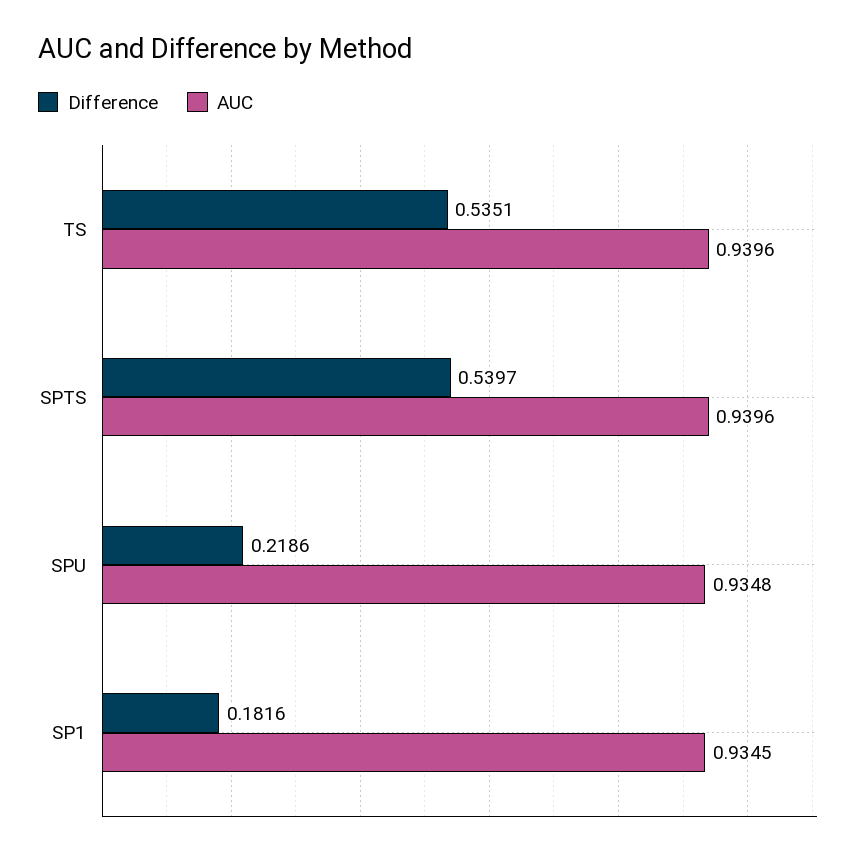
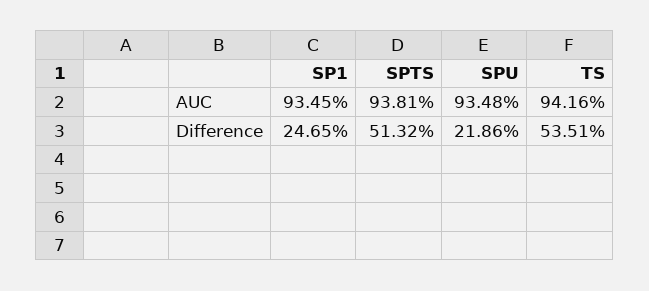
AUC, TS: 0.9396 -> 0.9416
Difference, SPTS: 0.5397 -> 0.5132
AUC, SPTS: 0.9396 -> 0.9381
Difference, SP1: 0.1816 -> 0.2465

